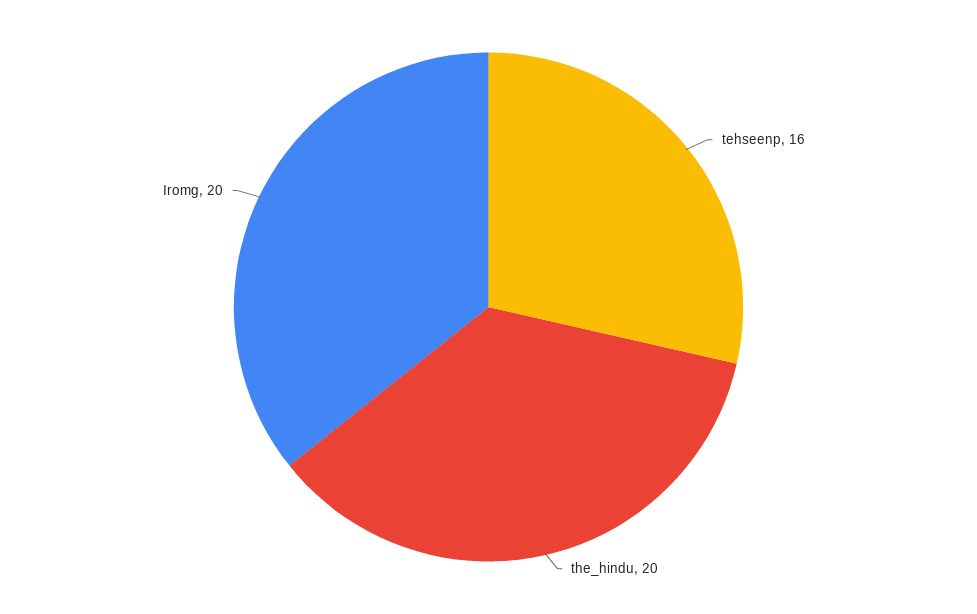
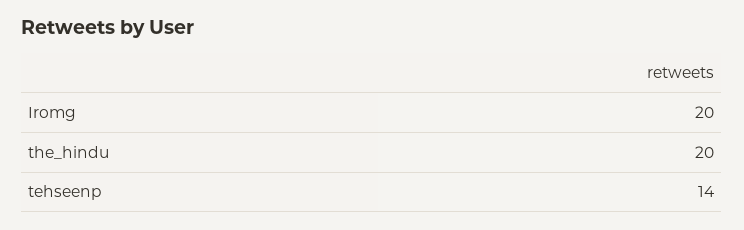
tehseenp: 16 -> 14

